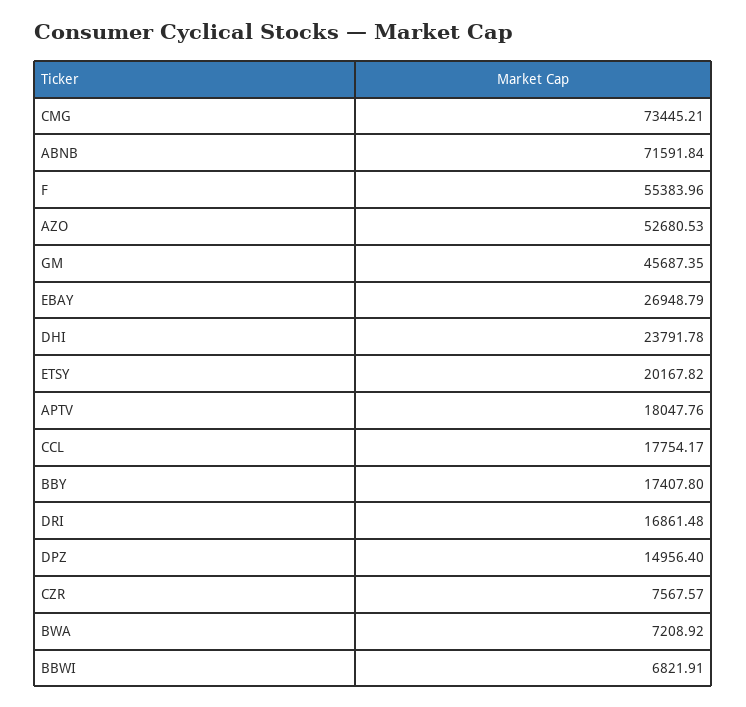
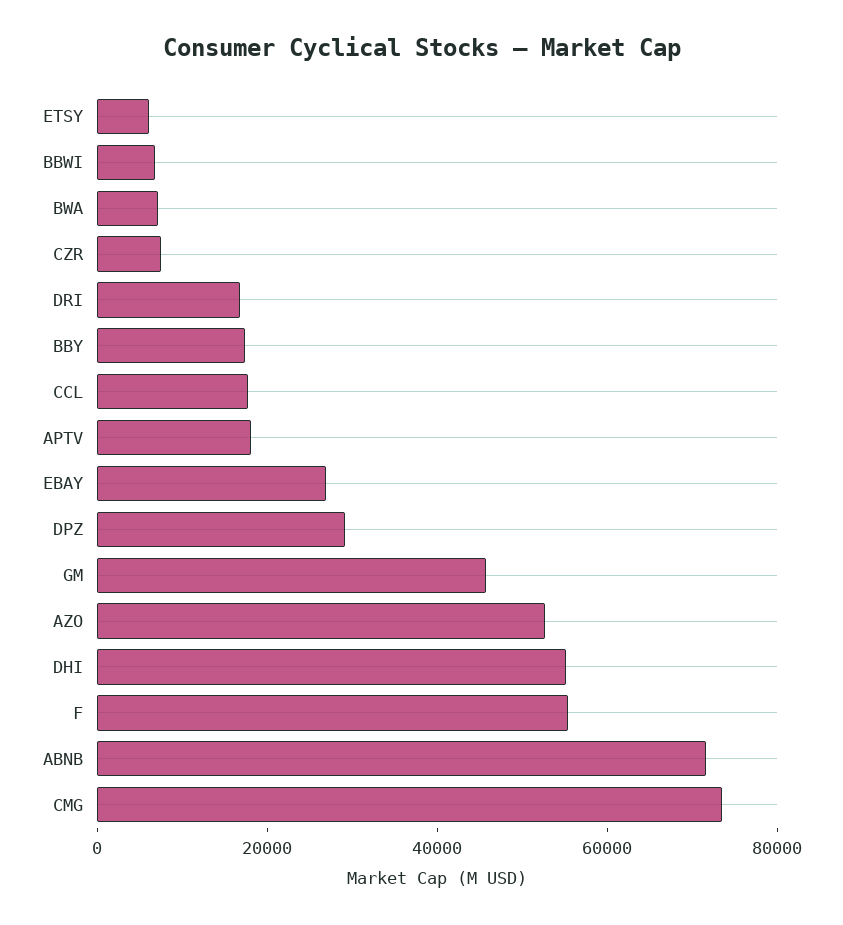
DHI: 23791.78 -> 55000
ETSY: 20167.82 -> 5000
DPZ: 14956.4 -> 30000

